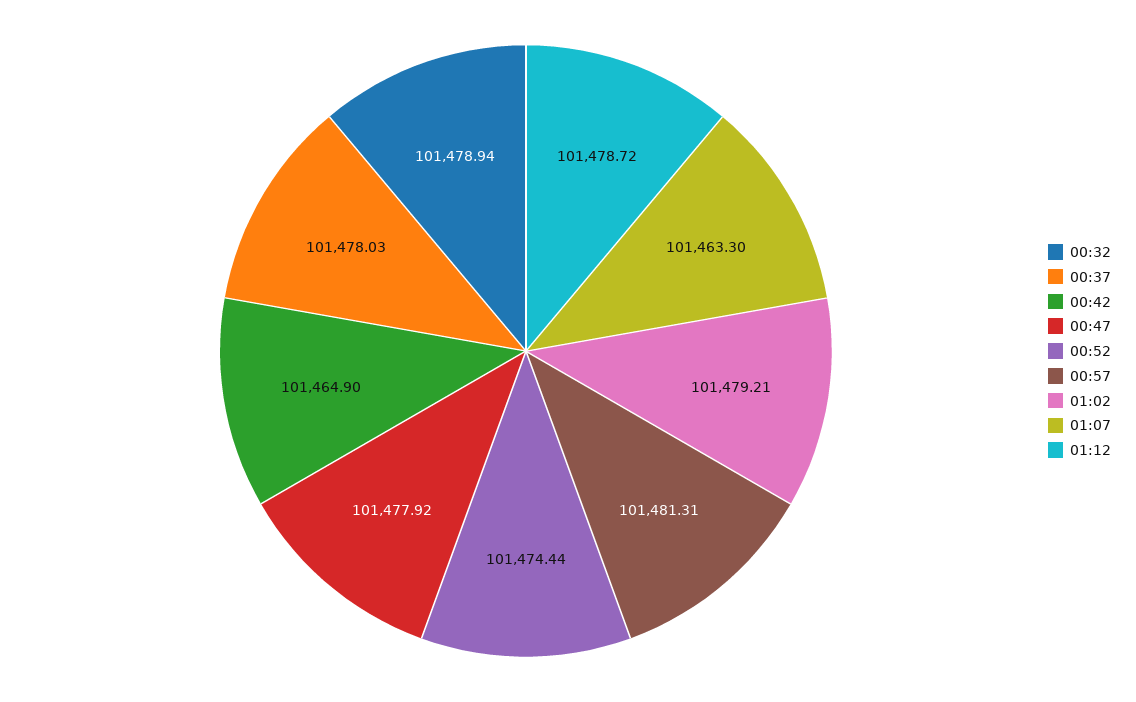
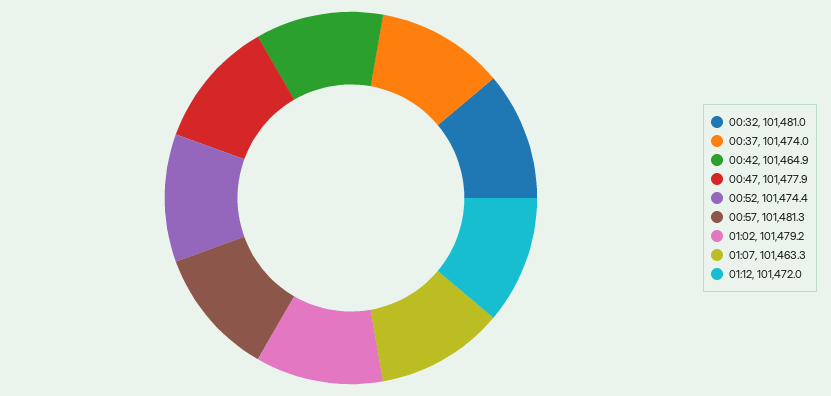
00:32: 101478.94 -> 101481
00:37: 101478.03 -> 101474
01:12: 101478.72 -> 101472

